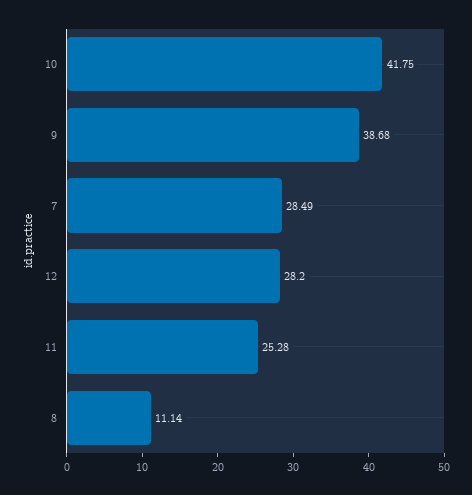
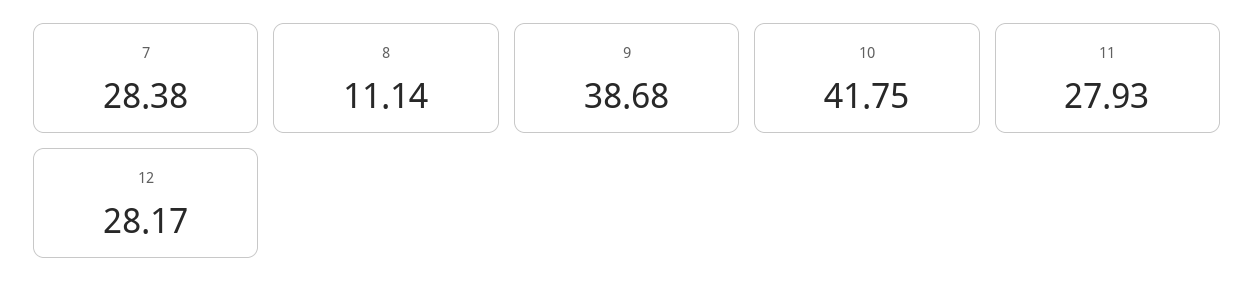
7: 28.49 -> 28.38
12: 28.2 -> 28.17
11: 25.28 -> 27.93

